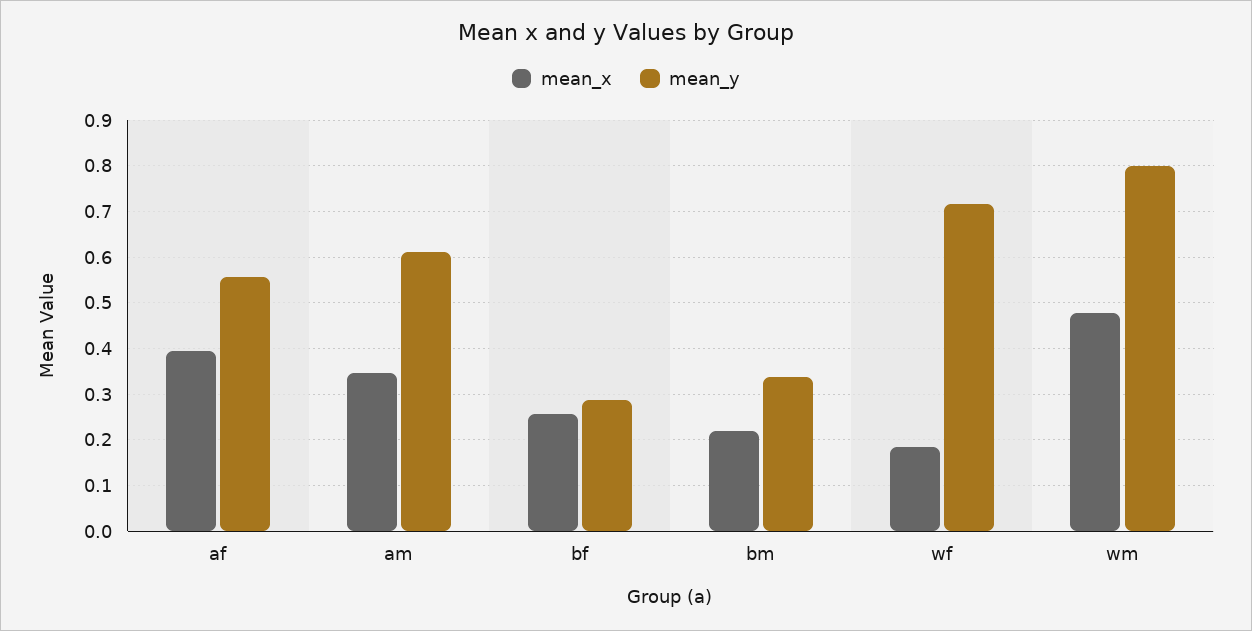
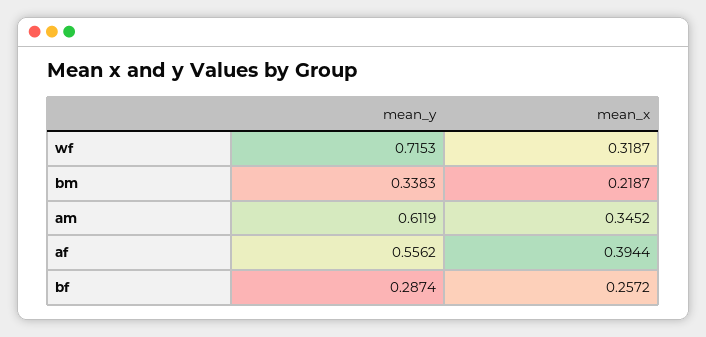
mean_x, wf: 0.18 -> 0.3187
mean_x, wm: 0.48 -> none
mean_y, wm: 0.8 -> none

